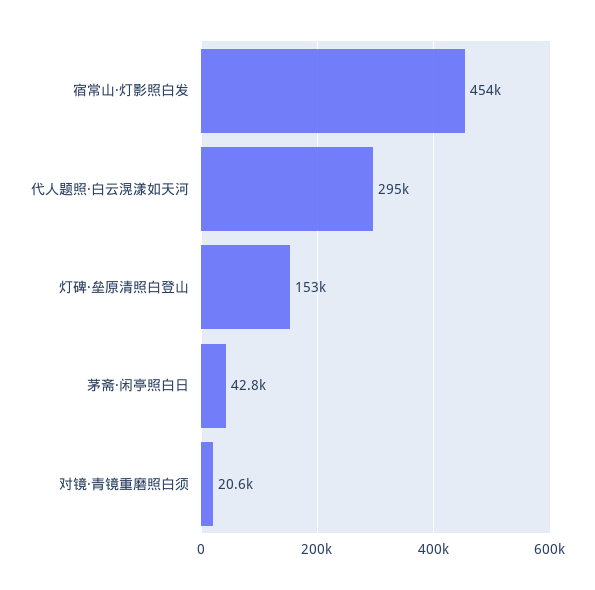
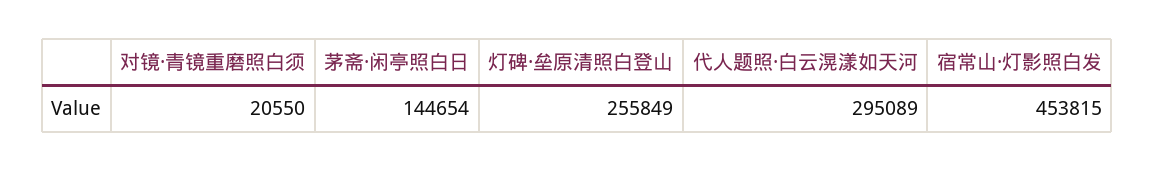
灯碑·垒原清照白登山: 153000 -> 255849
茅斋·闲亭照白日: 42800 -> 144654

